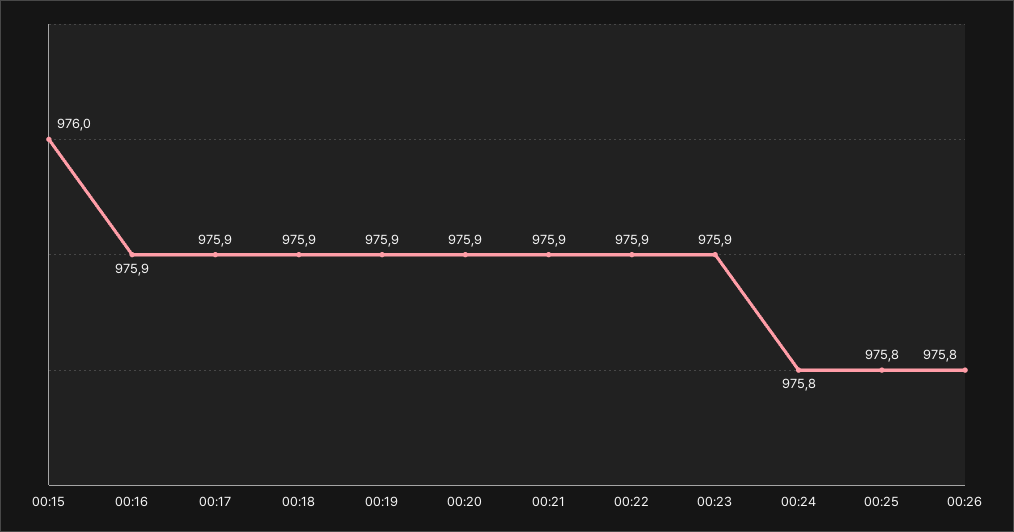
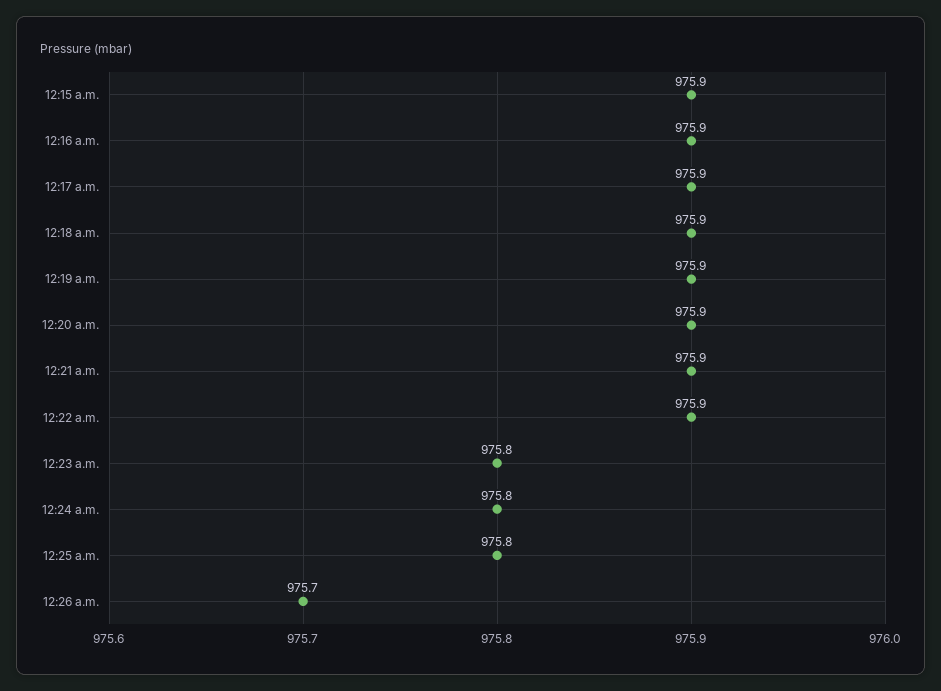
00:15: 976 -> 975.9
00:23: 975.9 -> 975.8
00:26: 975.8 -> 975.7

